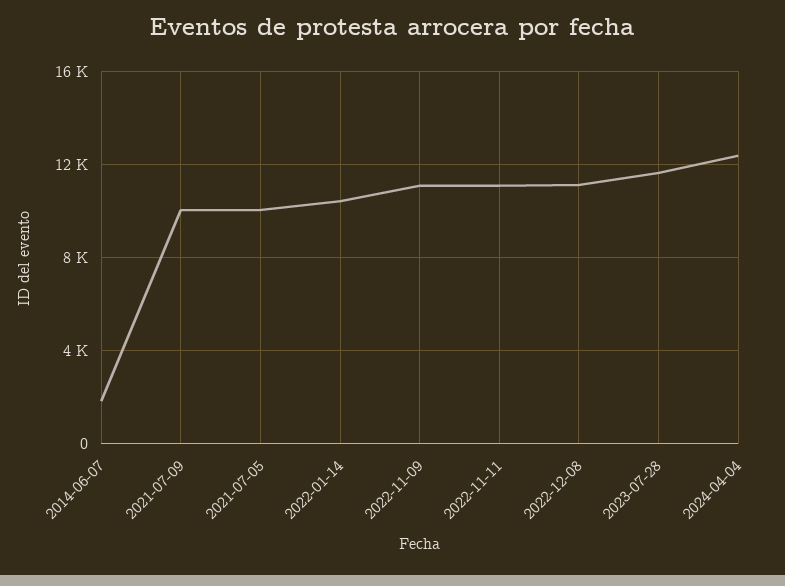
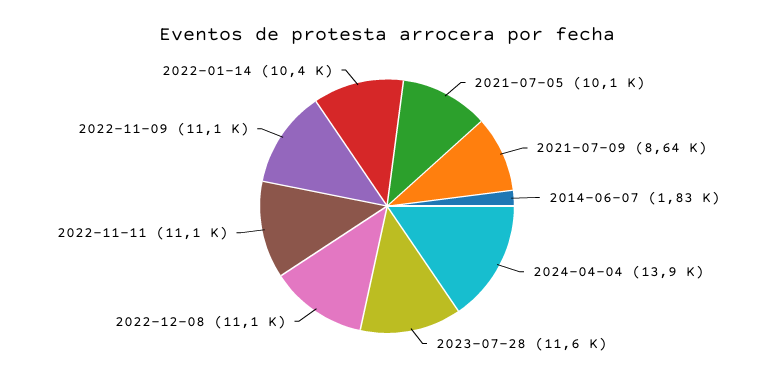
2021-07-09: 10000 -> 8640
2024-04-04: 12500 -> 13900

